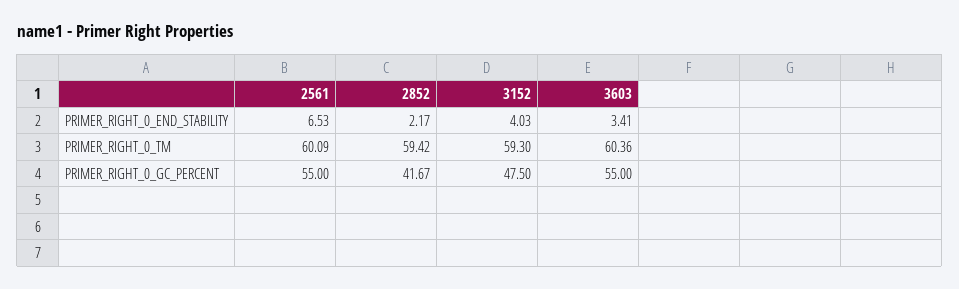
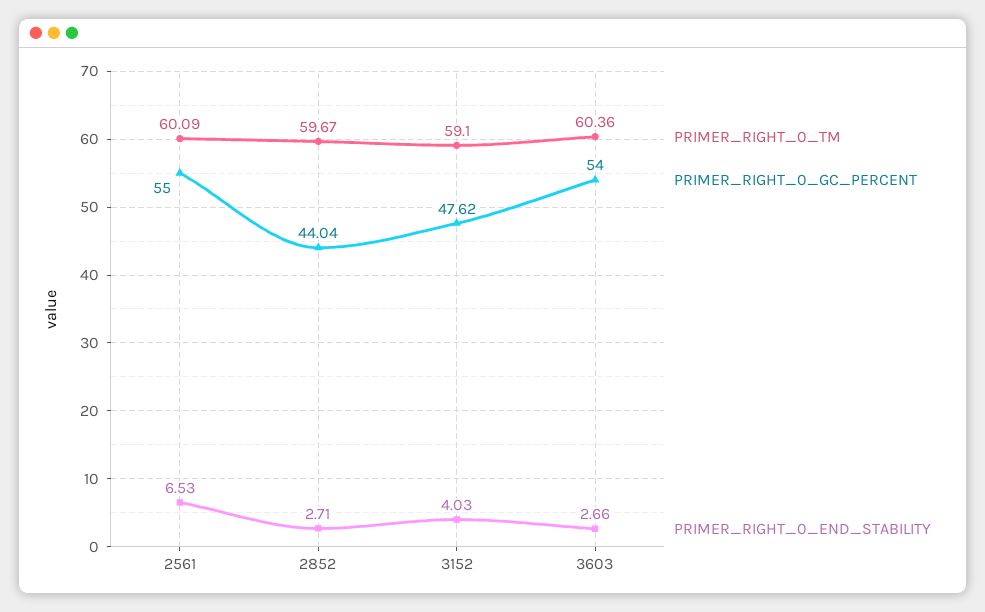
PRIMER_RIGHT_0_END_STABILITY, 2852: 2.17 -> 2.71
PRIMER_RIGHT_0_END_STABILITY, 3603: 3.41 -> 2.66
PRIMER_RIGHT_0_TM, 2852: 59.42 -> 59.67
PRIMER_RIGHT_0_TM, 3152: 59.3 -> 59.1
PRIMER_RIGHT_0_GC_PERCENT, 2852: 41.67 -> 44.04
PRIMER_RIGHT_0_GC_PERCENT, 3152: 47.5 -> 47.62
PRIMER_RIGHT_0_GC_PERCENT, 3603: 55 -> 54

